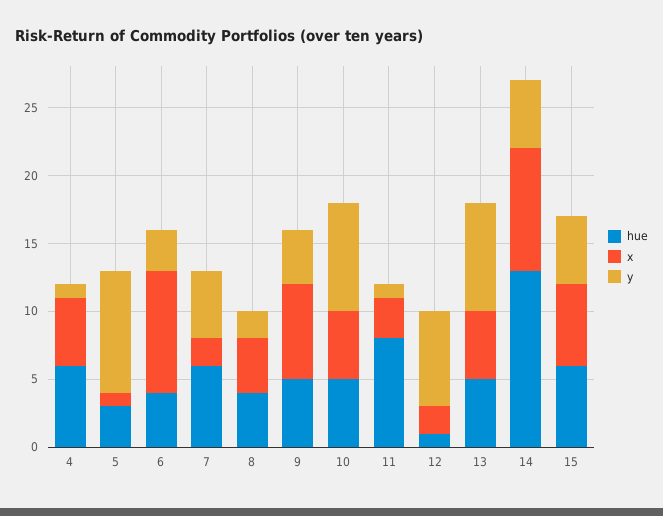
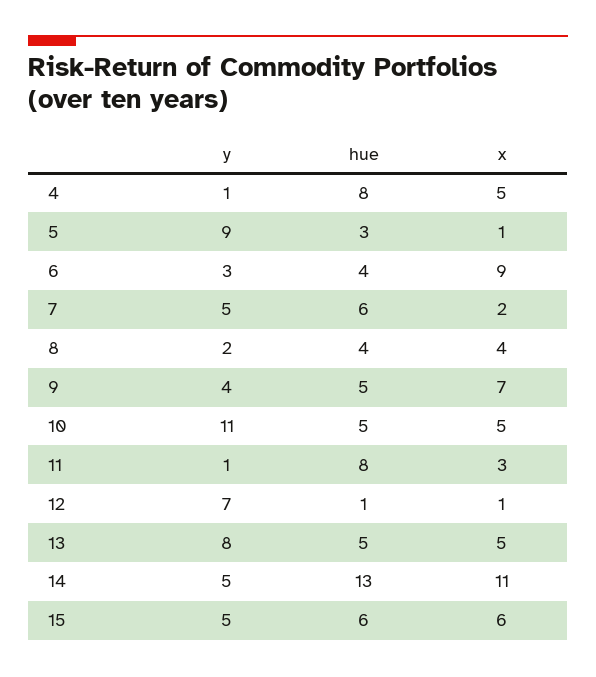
hue, 4: 6 -> 8
y, 10: 8 -> 11
x, 12: 2 -> 1
x, 14: 9 -> 11

